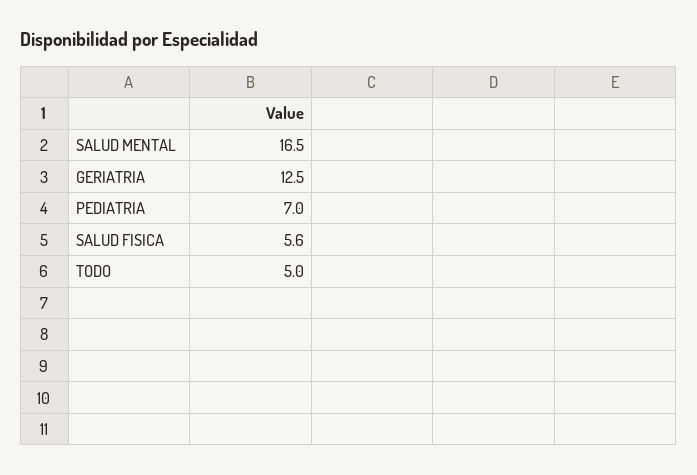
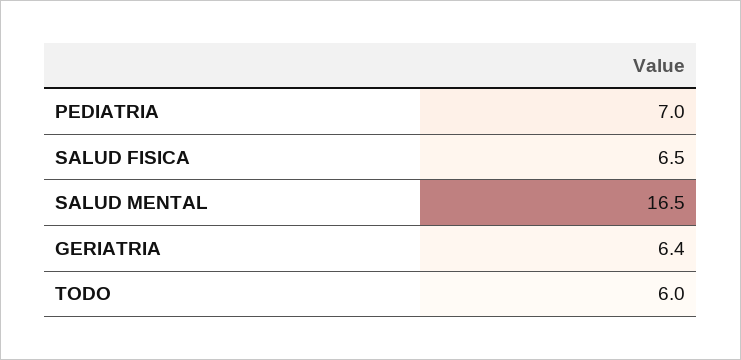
GERIATRIA: 12.5 -> 6.4
SALUD FISICA: 5.6 -> 6.5
TODO: 5 -> 6

